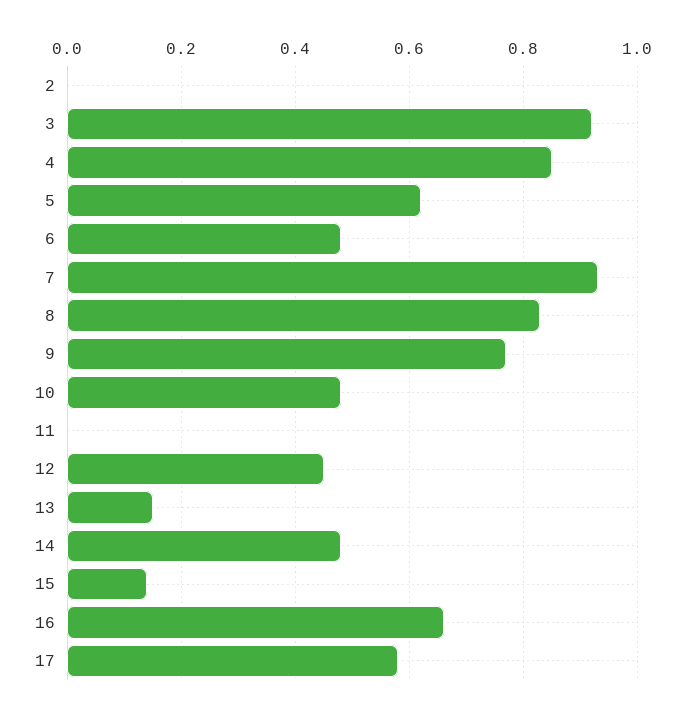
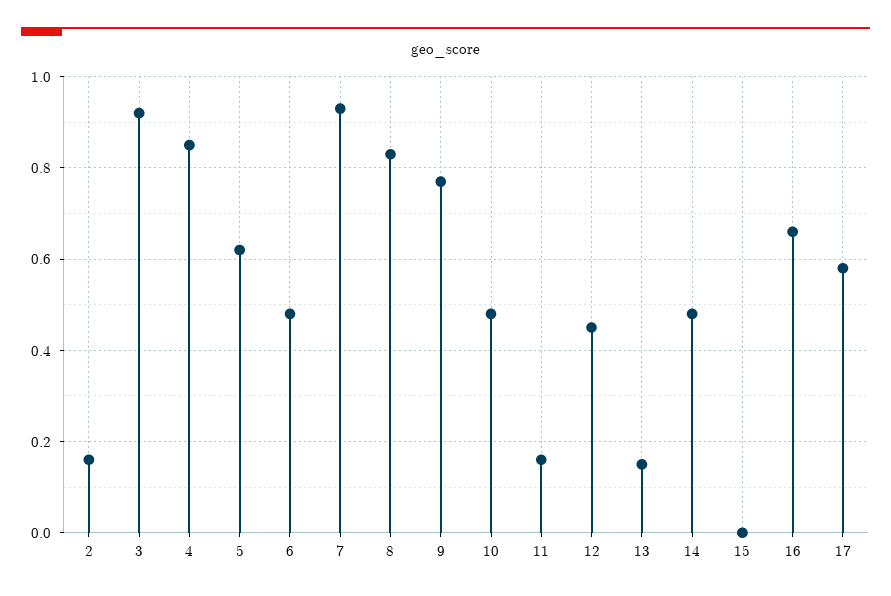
2: 0 -> 0.15
11: 0 -> 0.15
15: 0.15 -> 0

